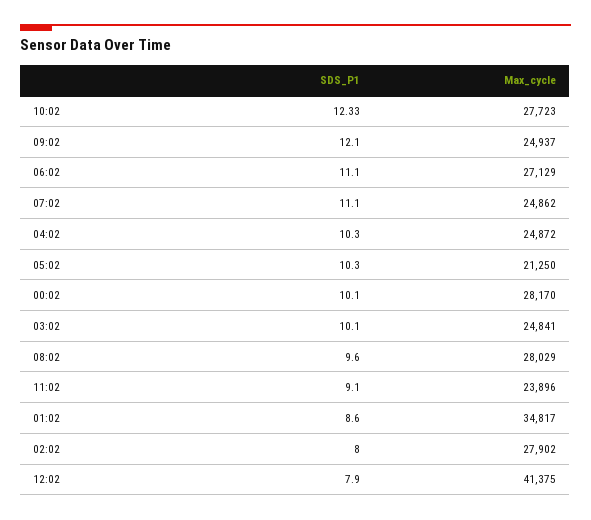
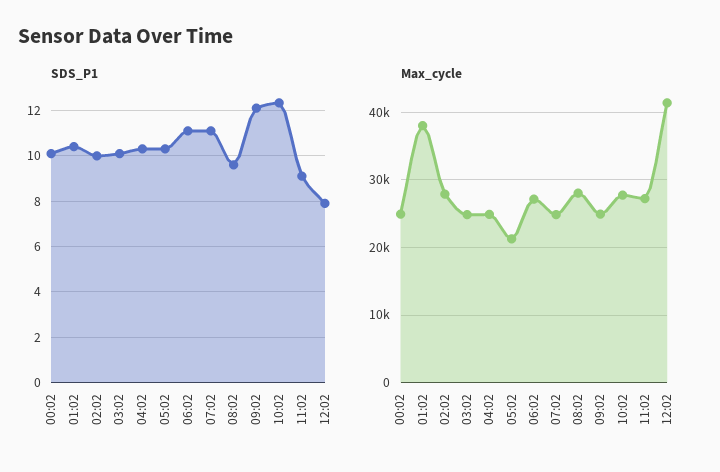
Max_cycle, 00:02: 28170 -> 25000
Max_cycle, 11:02: 23896 -> 27000
SDS_P1, 01:02: 8.6 -> 10.5
Max_cycle, 01:02: 34817 -> 38000
SDS_P1, 02:02: 8 -> 10

